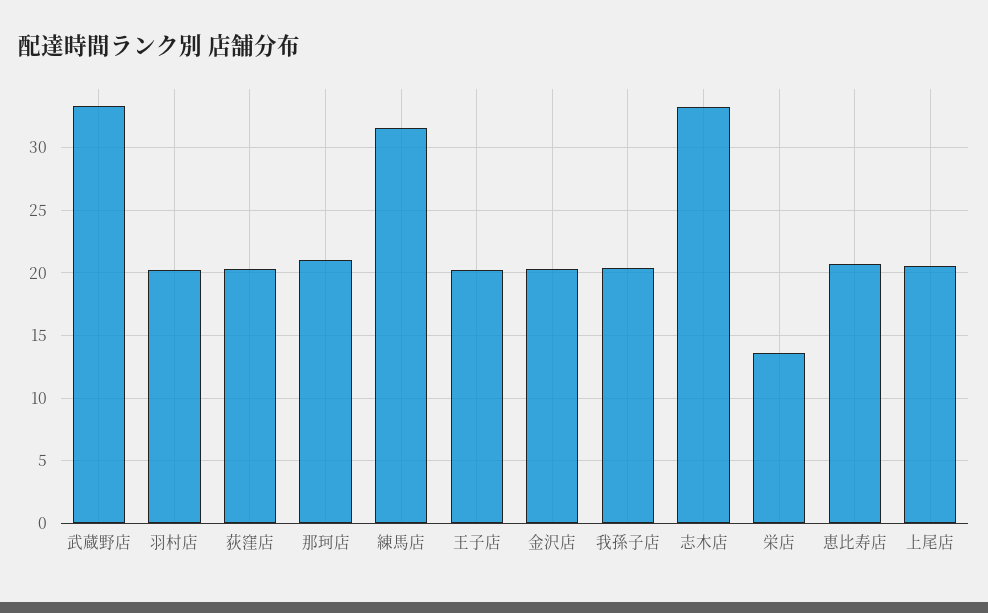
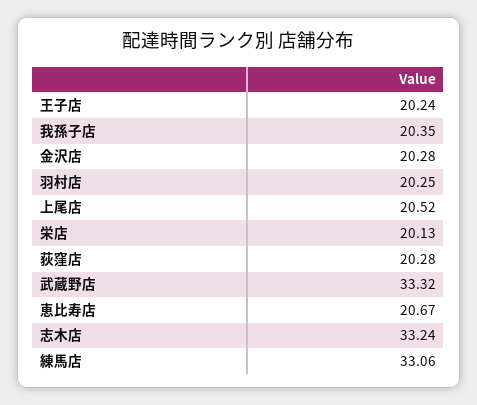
那珂店: 21 -> none
練馬店: 31.5 -> 33.06
栄店: 13.5 -> 20.13

